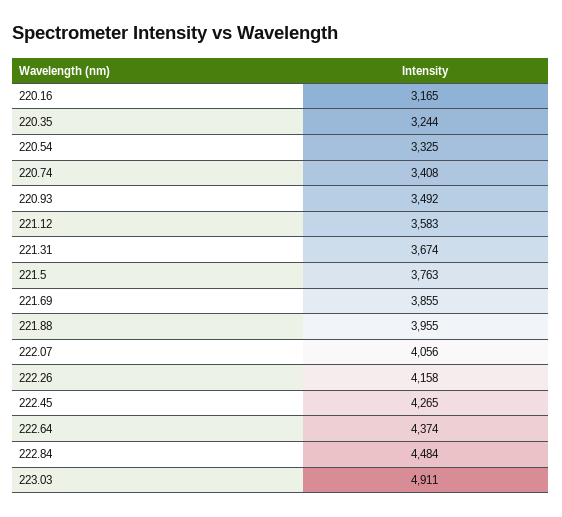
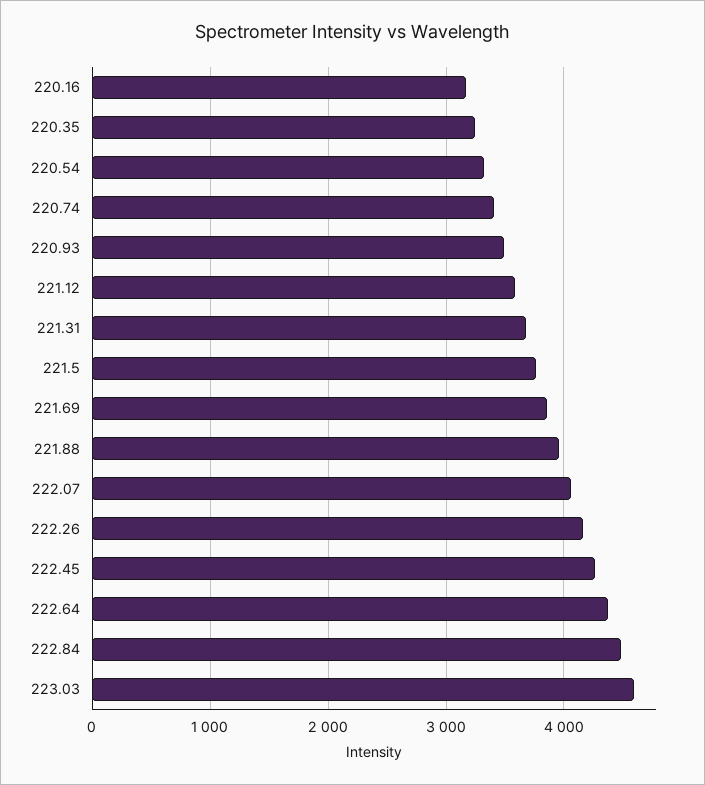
223.03: 4911 -> 4600

